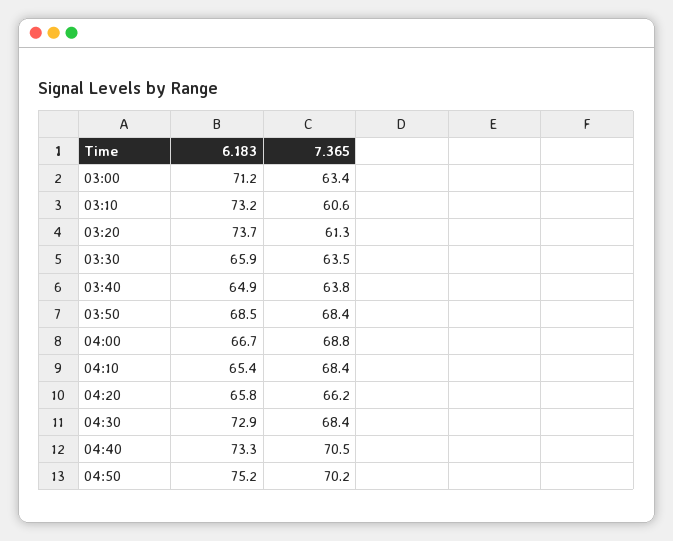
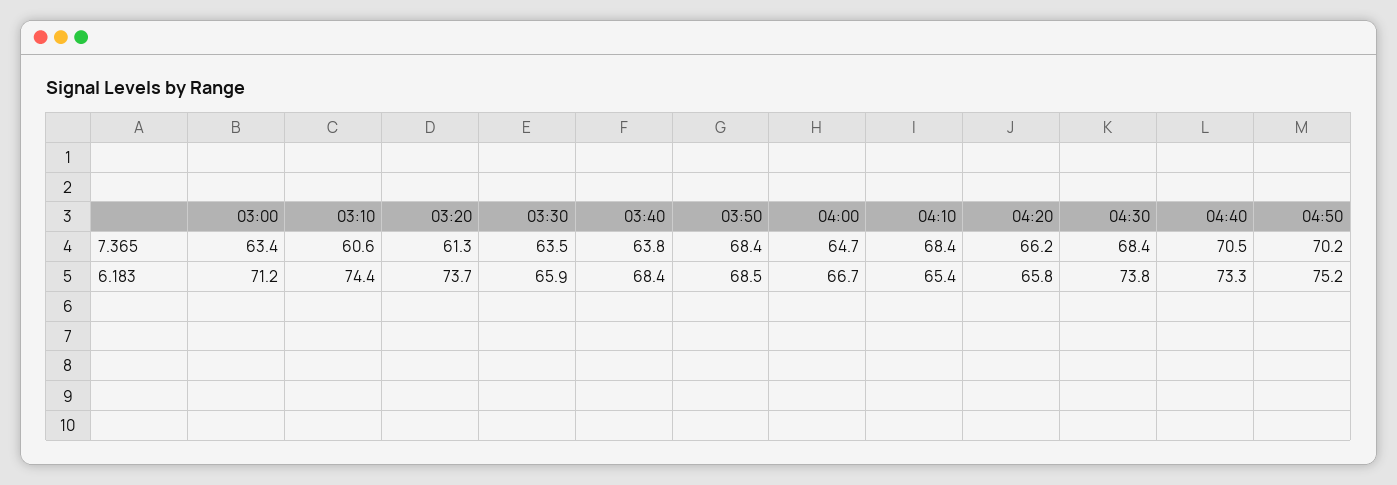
6.183, 03:10: 73.2 -> 74.4
6.183, 03:40: 64.9 -> 68.4
7.365, 04:00: 68.8 -> 64.7
6.183, 04:30: 72.9 -> 73.8

